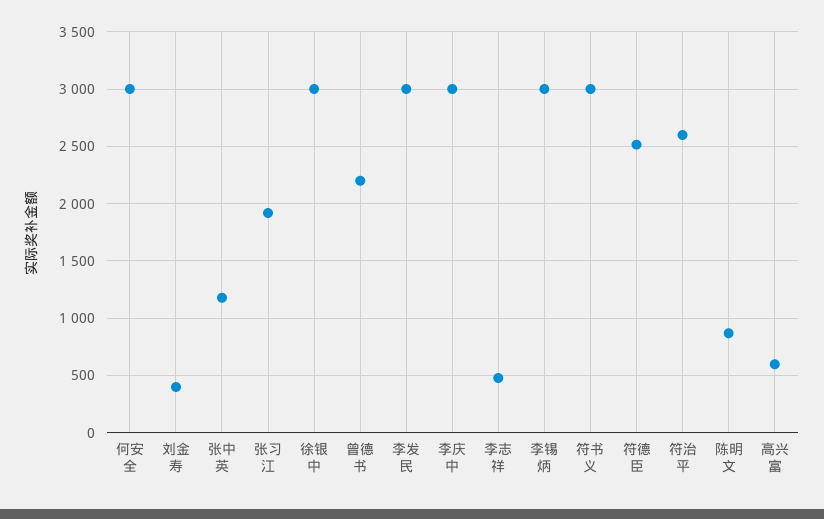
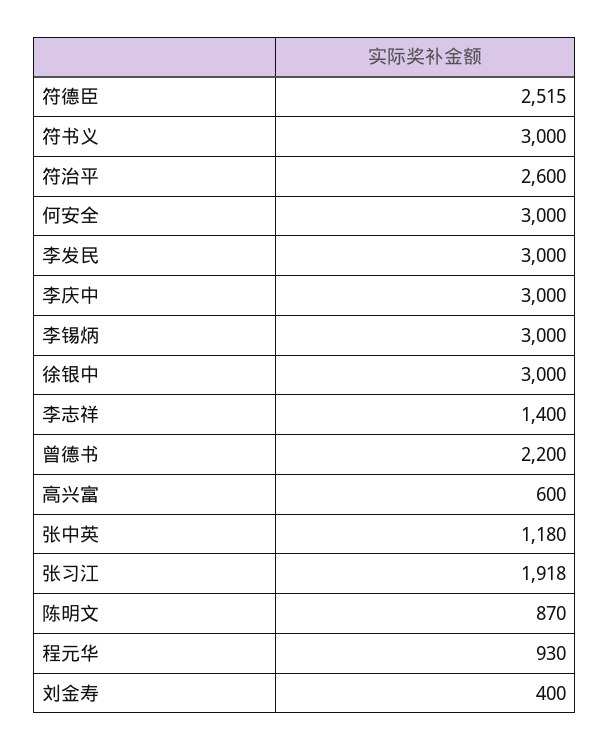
李志祥: 500 -> 1400
程元华: none -> 930

